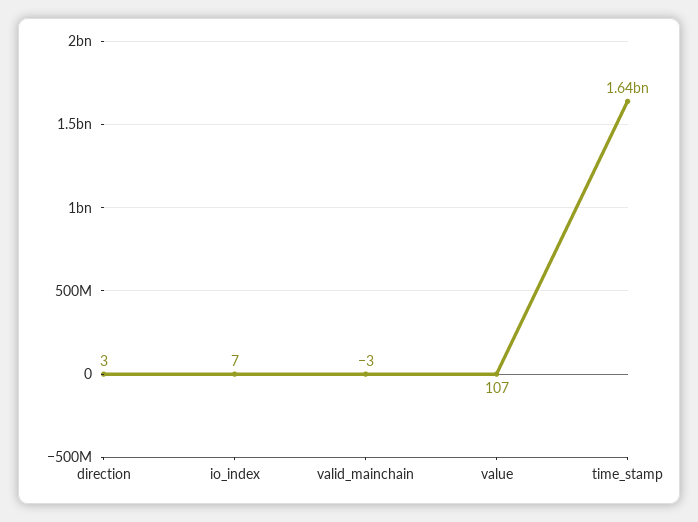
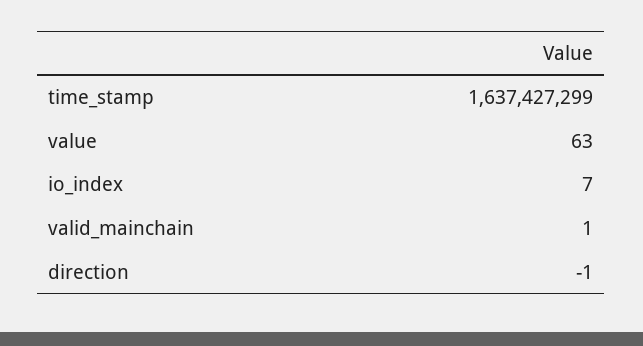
direction: 3 -> -1
valid_mainchain: -3 -> 1
value: 107 -> 63

